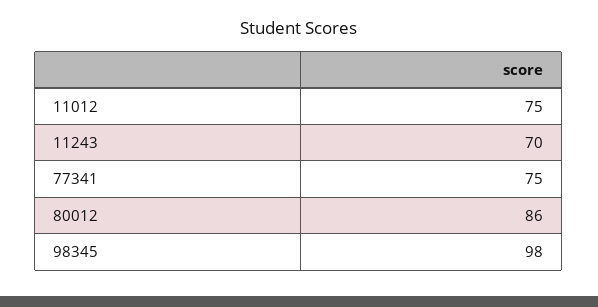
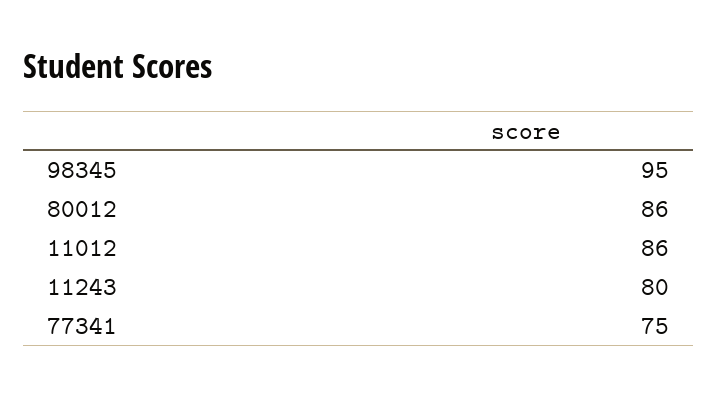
11012: 75 -> 86
11243: 70 -> 80
98345: 98 -> 95

